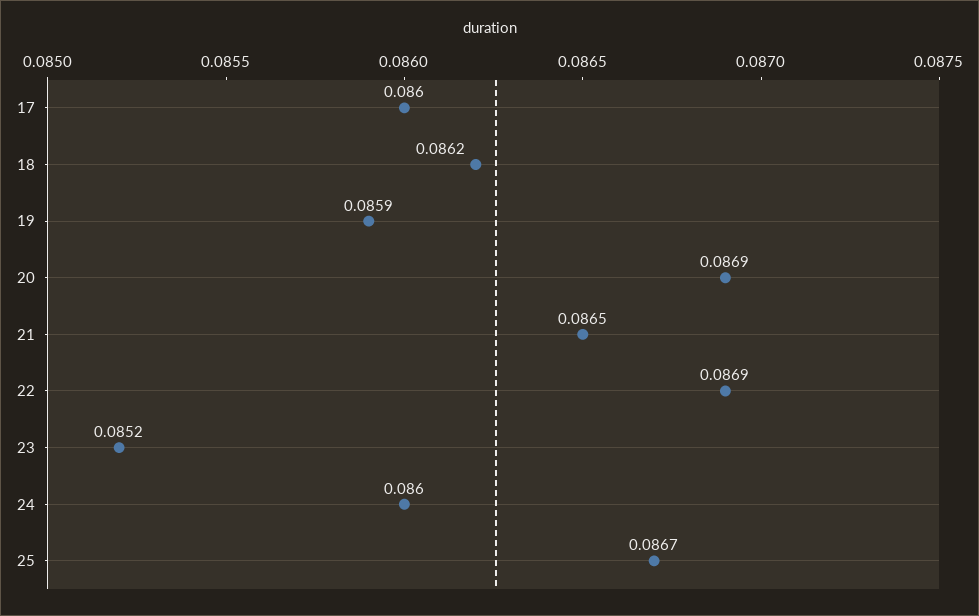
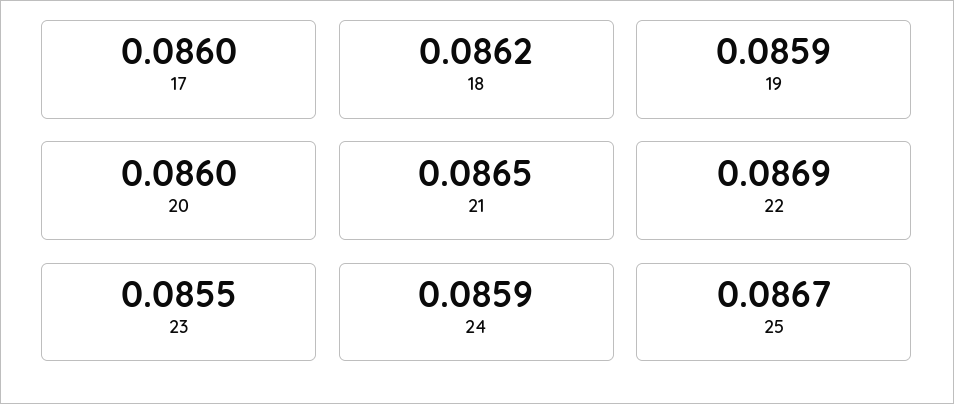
20: 0.0869 -> 0.086
23: 0.0852 -> 0.0855
24: 0.086 -> 0.0859

